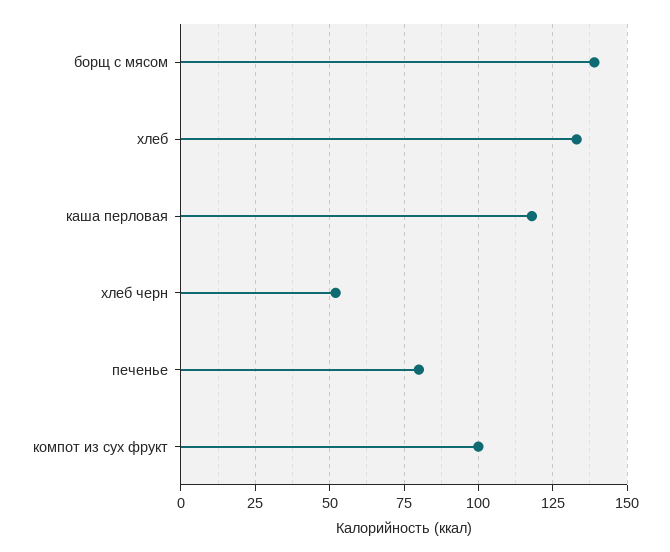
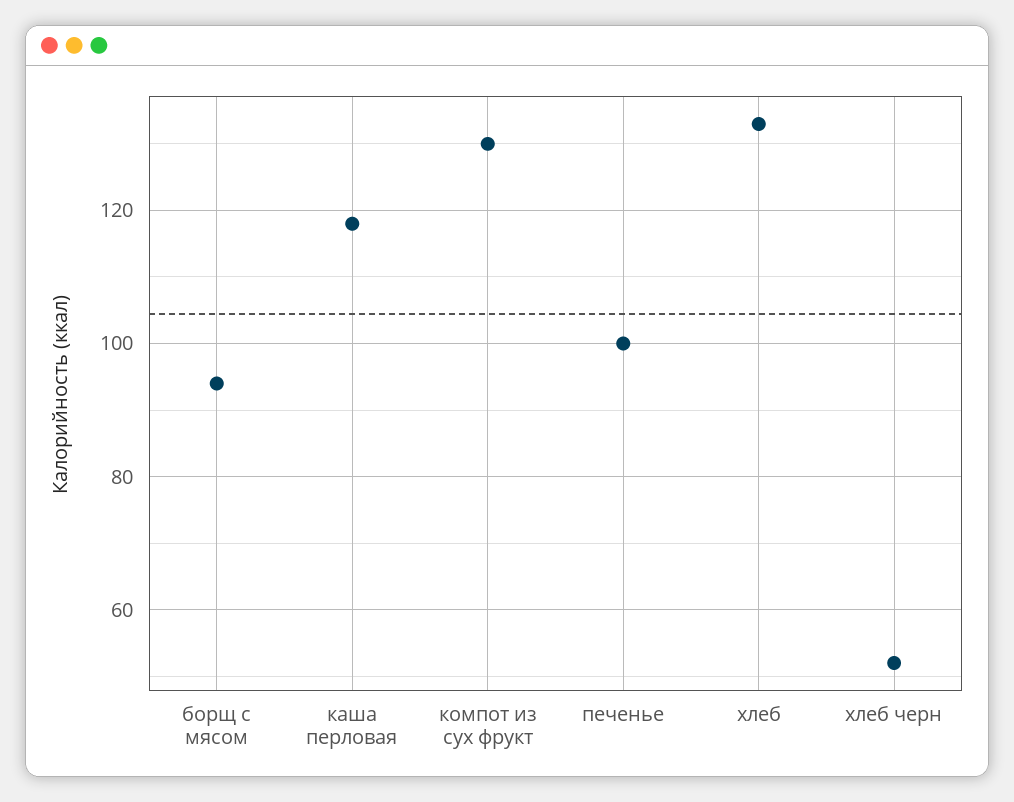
борщ с мясом: 140 -> 95
печенье: 80 -> 100
компот из сух фрукт: 100 -> 130

